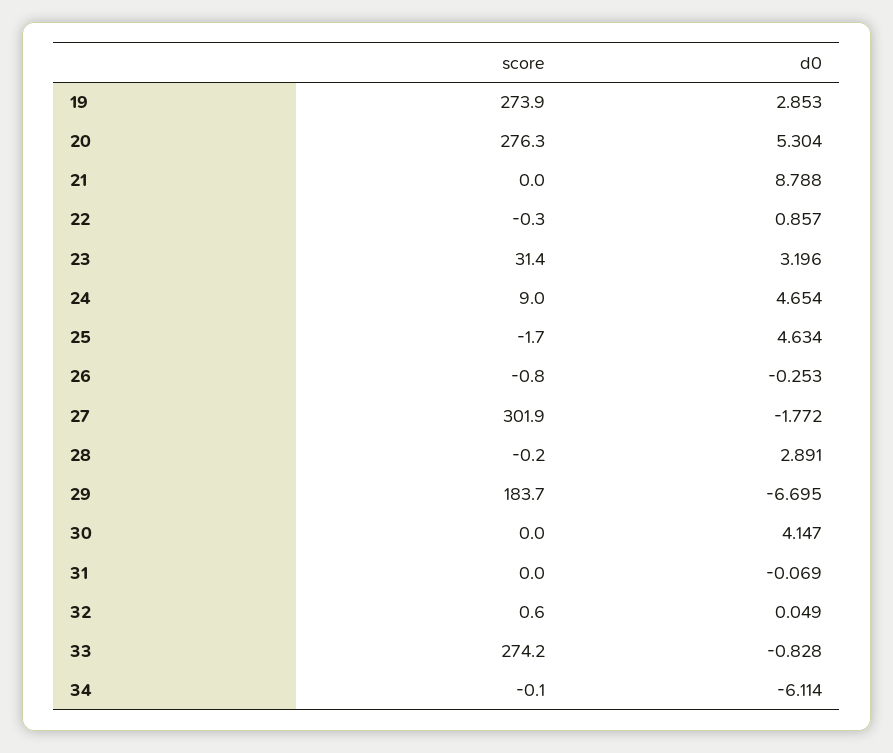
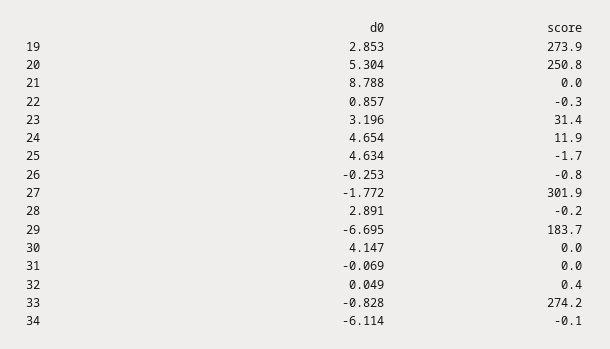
score, 20: 276.3 -> 250.8
score, 24: 9 -> 11.9
score, 32: 0.6 -> 0.4

